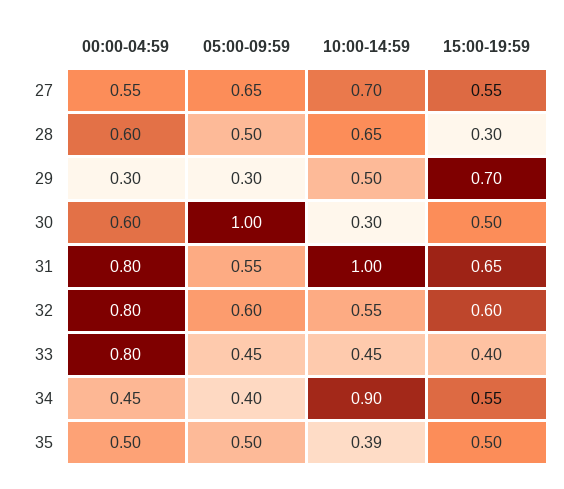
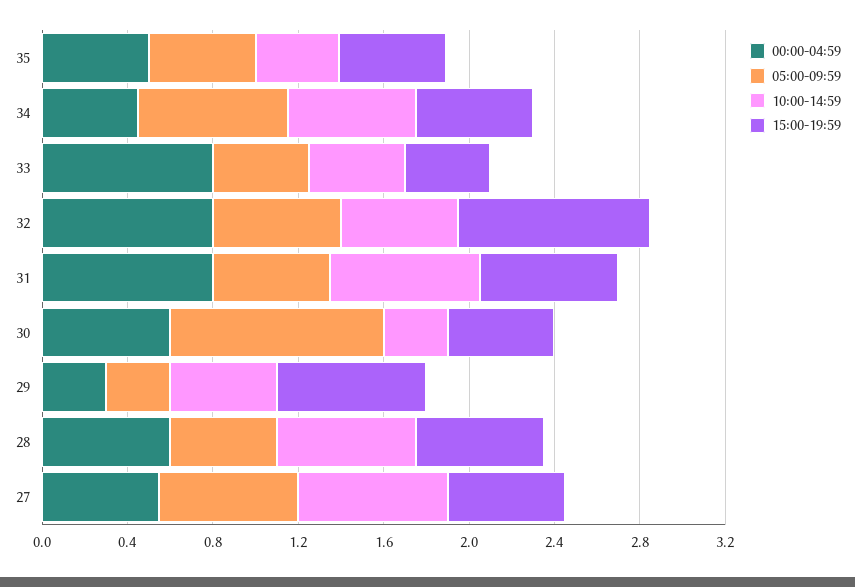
15:00-19:59, 28: 0.3 -> 0.6
10:00-14:59, 31: 1 -> 0.7
15:00-19:59, 32: 0.6 -> 0.9
05:00-09:59, 34: 0.4 -> 0.7
10:00-14:59, 34: 0.9 -> 0.6

